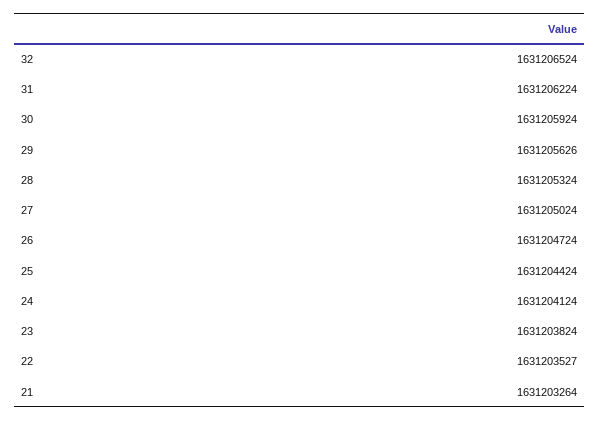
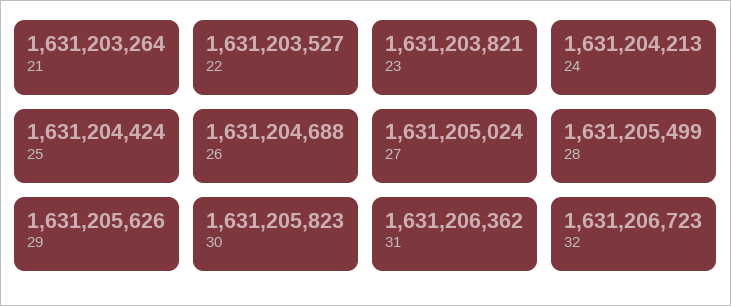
32: 1631206524 -> 1631206723
31: 1631206224 -> 1631206362
30: 1631205924 -> 1631205823
28: 1631205324 -> 1631205499
26: 1631204724 -> 1631204688
24: 1631204124 -> 1631204213
23: 1631203824 -> 1631203821

